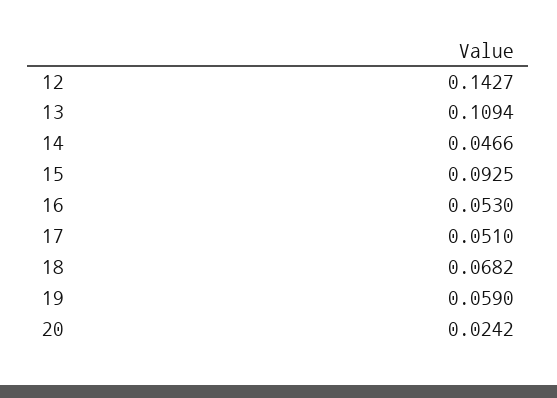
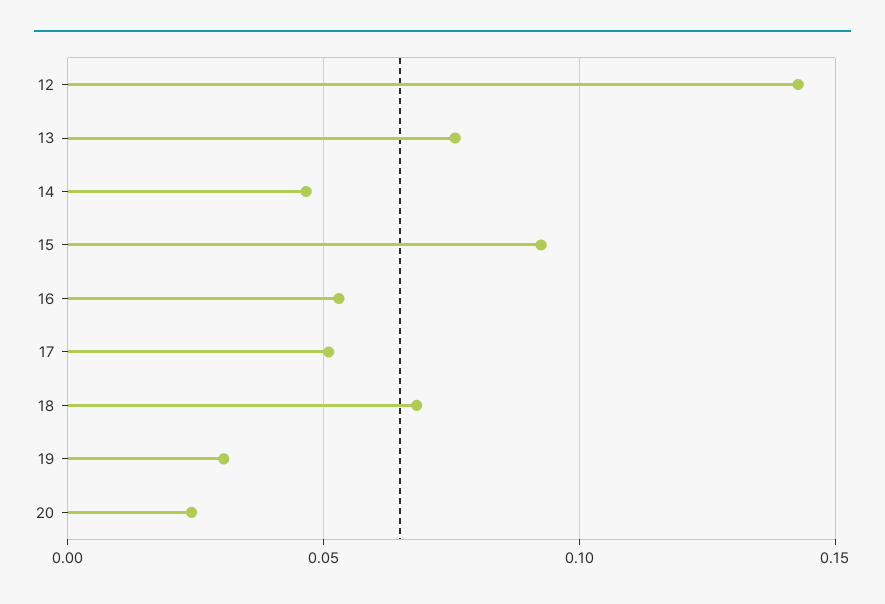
13: 0.1094 -> 0.075
19: 0.059 -> 0.03

